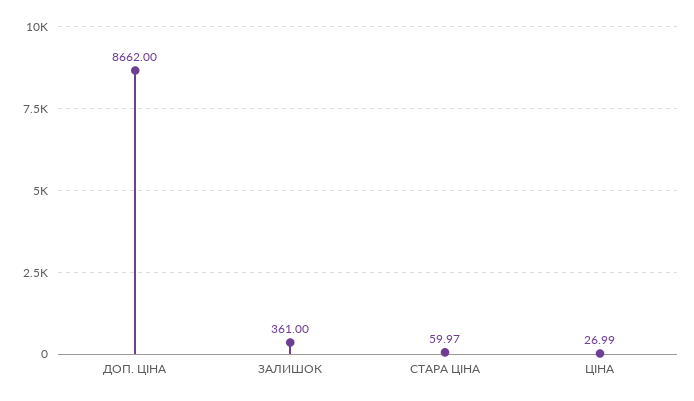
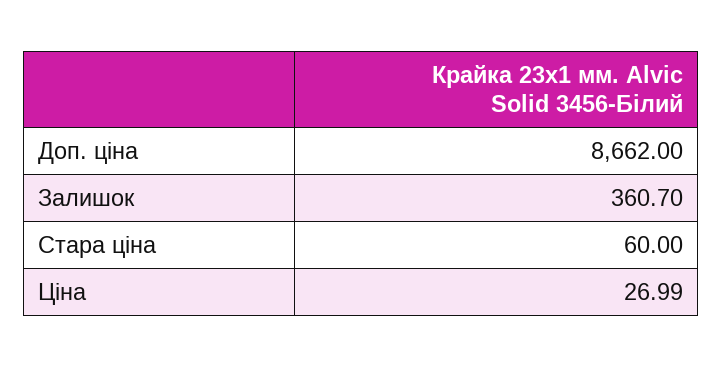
ЗАЛИШОК: 361 -> 360.7
СТАРА ЦІНА: 59.97 -> 60

